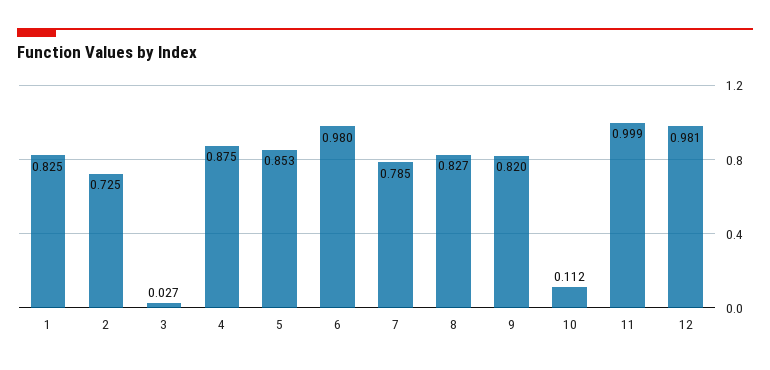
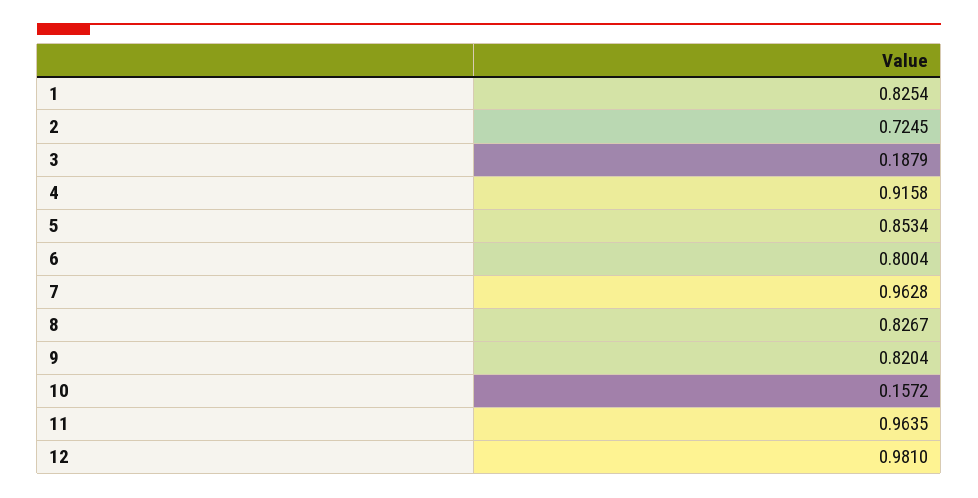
3: 0.027 -> 0.1879
4: 0.875 -> 0.9158
6: 0.98 -> 0.8004
7: 0.785 -> 0.9628
10: 0.112 -> 0.1572
11: 0.999 -> 0.9635

